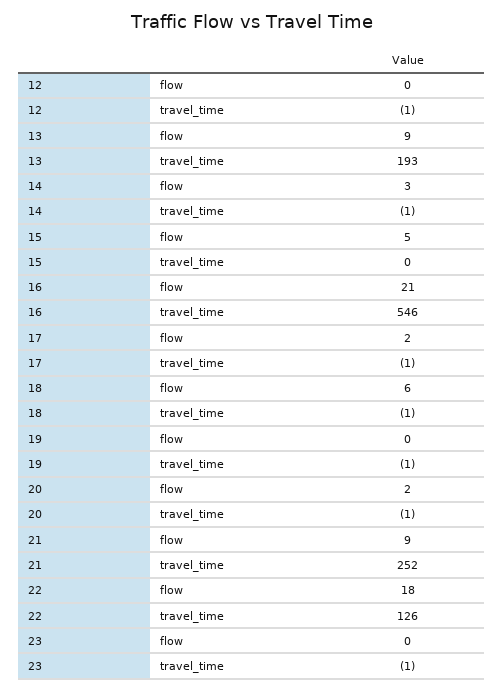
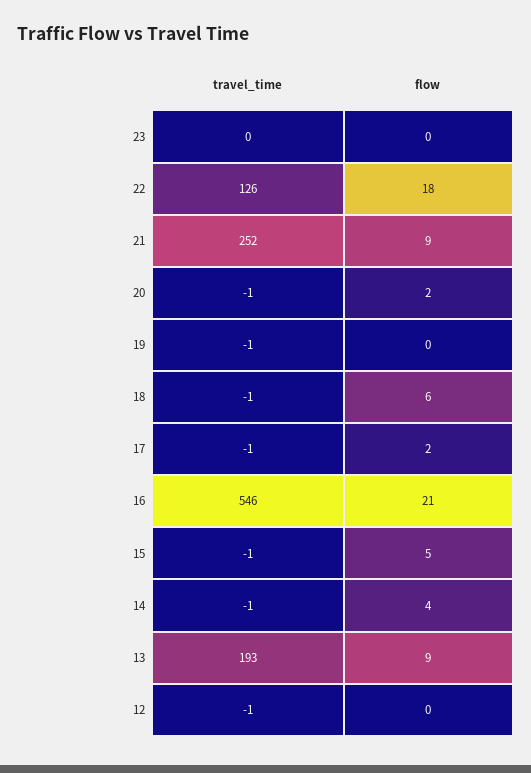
14, flow: 3 -> 4
15, travel_time: 0 -> -1
23, travel_time: -1 -> 0

